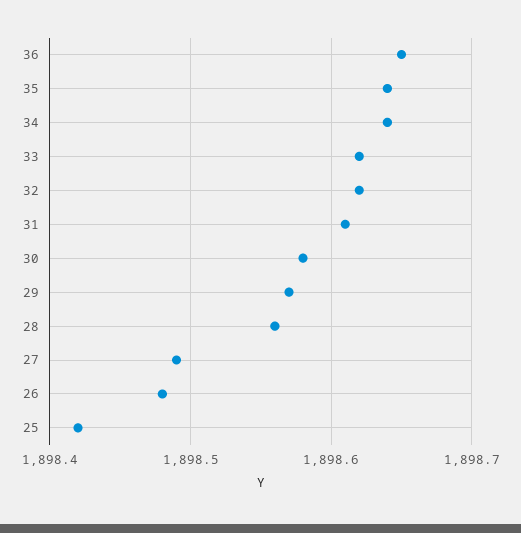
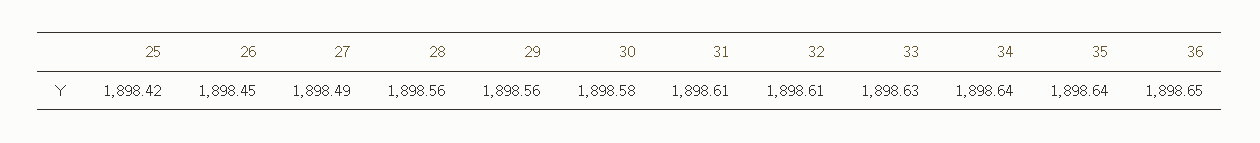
33: 1898.62 -> 1898.63
32: 1898.62 -> 1898.61
29: 1898.57 -> 1898.56
26: 1898.48 -> 1898.45

